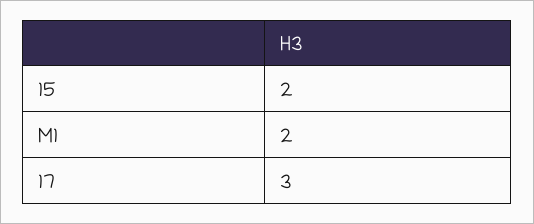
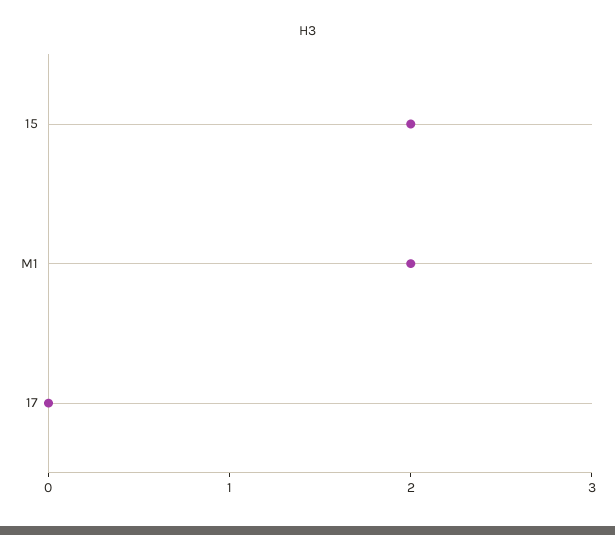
17: 3 -> 0

